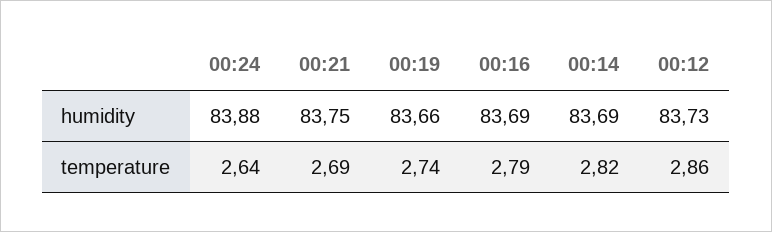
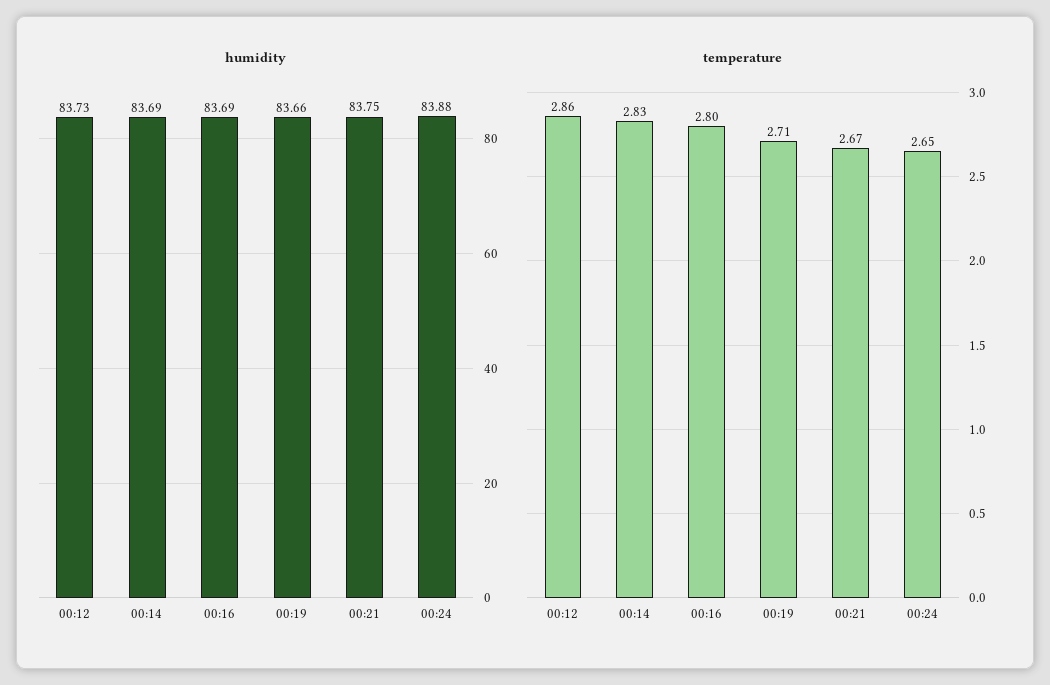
temperature, 00:24: 2.64 -> 2.65
temperature, 00:21: 2.69 -> 2.67
temperature, 00:19: 2.74 -> 2.71
temperature, 00:16: 2.79 -> 2.8
temperature, 00:14: 2.82 -> 2.83

